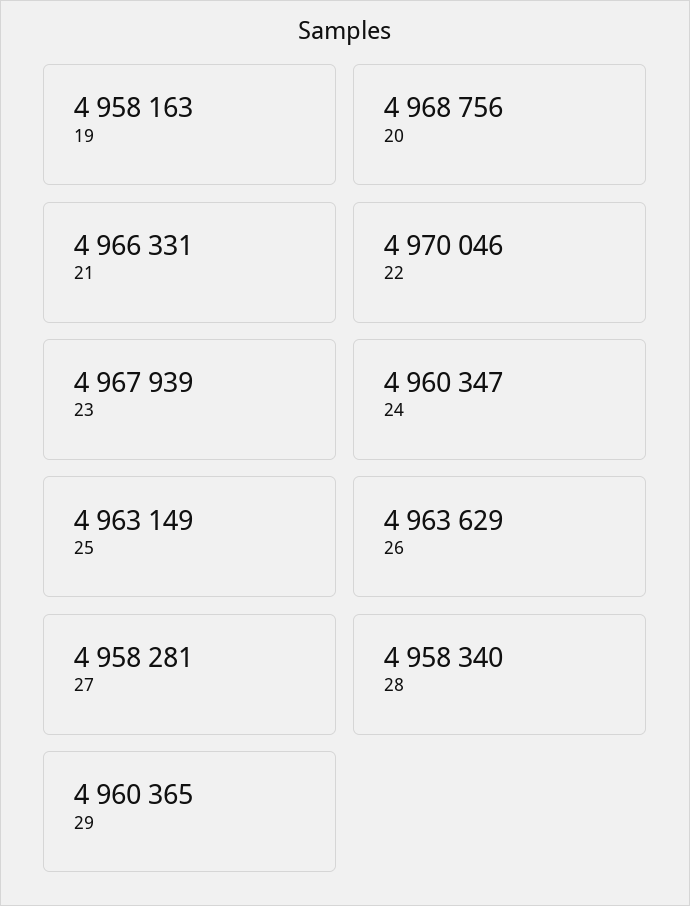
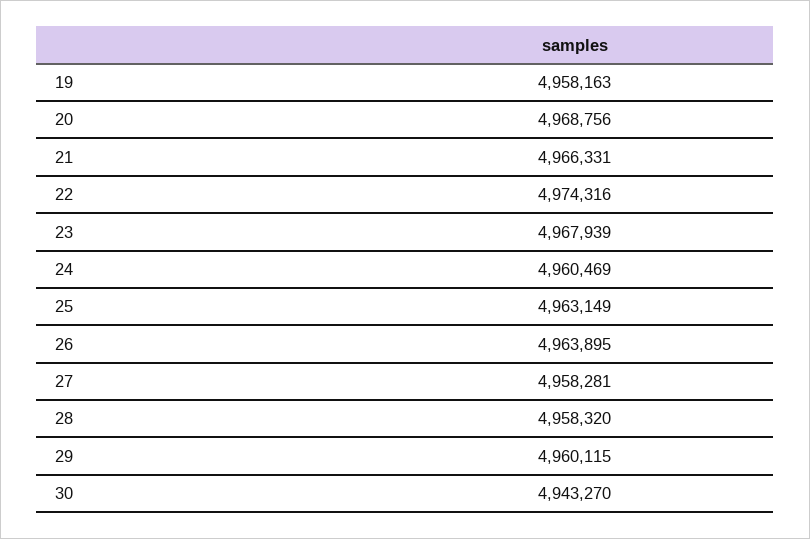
22: 4970046 -> 4974316
24: 4960347 -> 4960469
26: 4963629 -> 4963895
28: 4958340 -> 4958320
29: 4960365 -> 4960115
30: none -> 4943270

